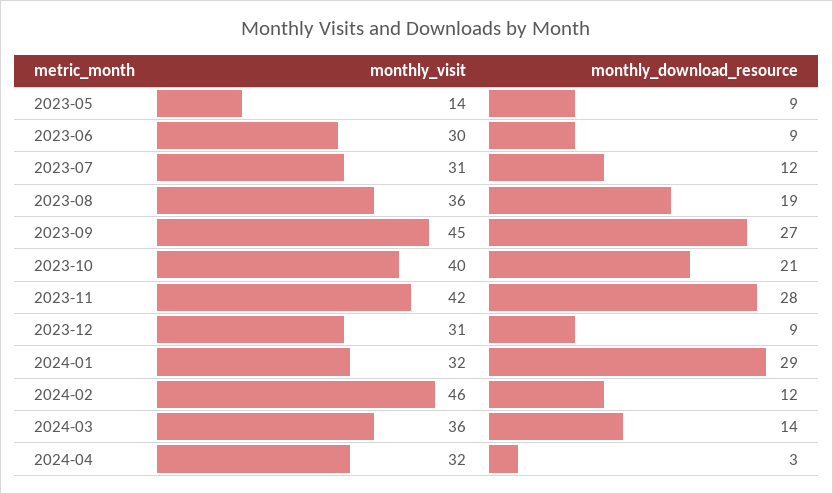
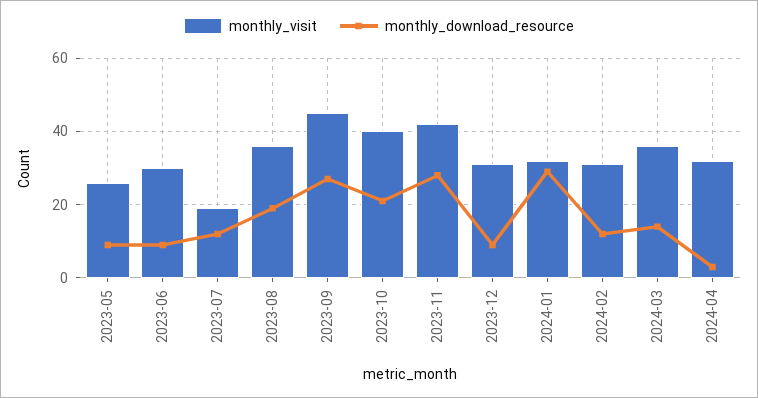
monthly_visit, 2023-05: 14 -> 25
monthly_visit, 2023-07: 31 -> 20
monthly_visit, 2024-02: 46 -> 30

